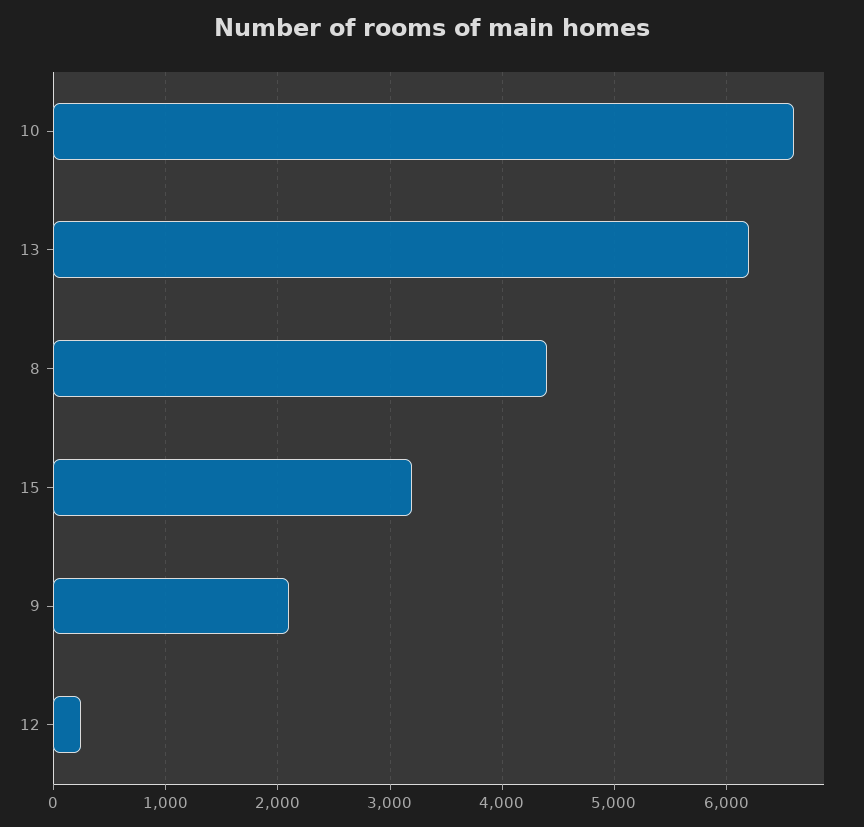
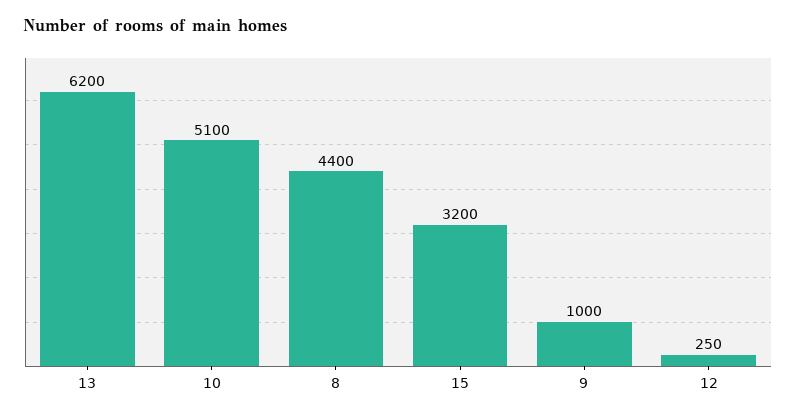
10: 6600 -> 5100
9: 2100 -> 1000

